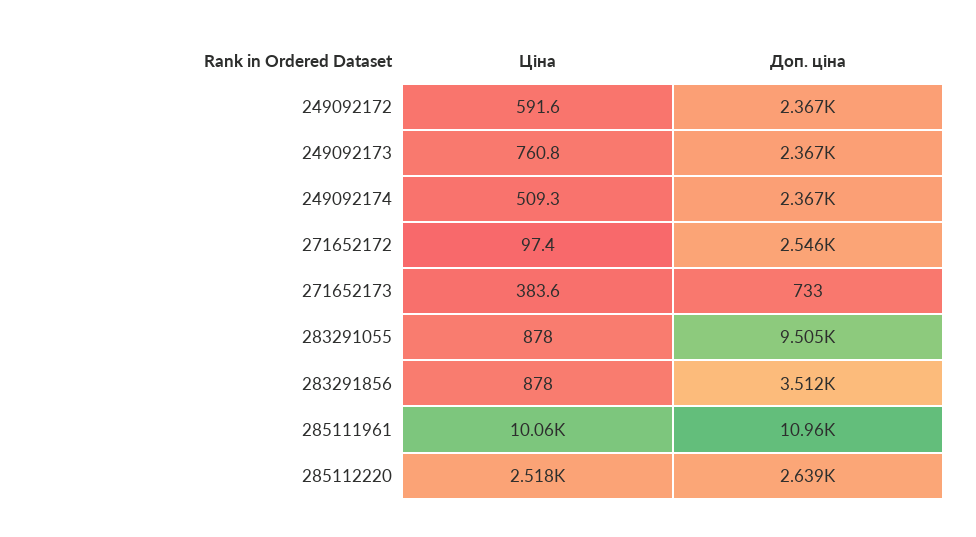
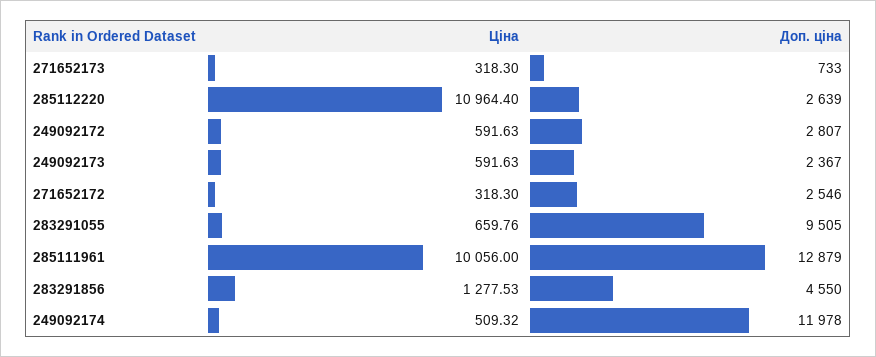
Доп. ціна, 249092172: 2367 -> 2807
Ціна, 249092173: 760.8 -> 591.63
Доп. ціна, 249092174: 2367 -> 11978
Ціна, 271652172: 97.4 -> 318.3
Ціна, 271652173: 383.6 -> 318.3
Ціна, 283291055: 878 -> 659.76
Ціна, 283291856: 878 -> 1277.53
Доп. ціна, 283291856: 3512 -> 4550
Доп. ціна, 285111961: 10960 -> 12879
Ціна, 285112220: 2518 -> 10964.4

